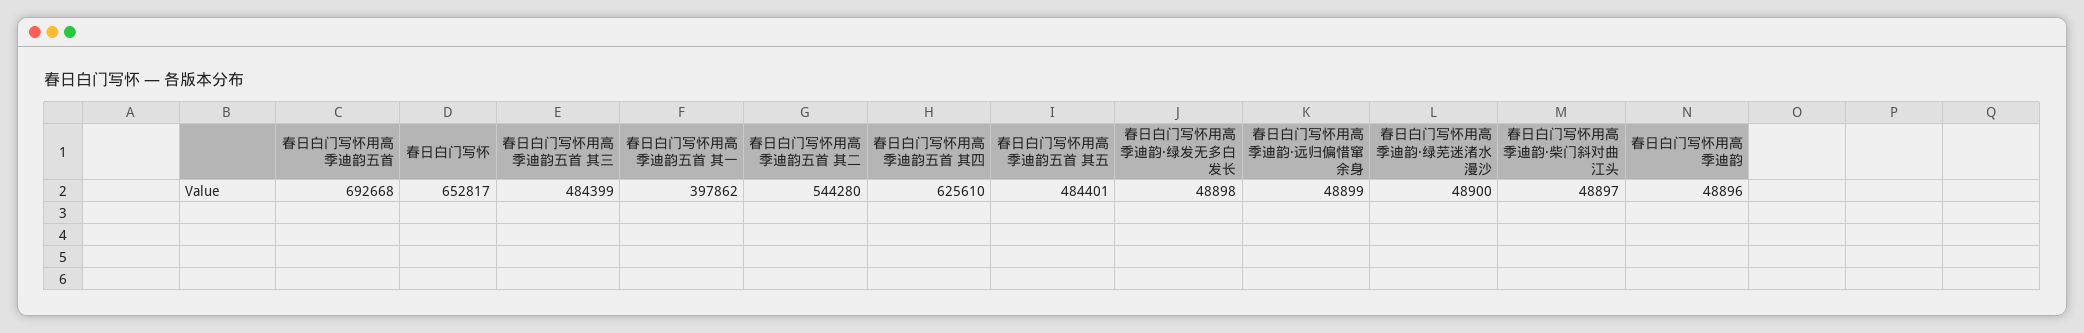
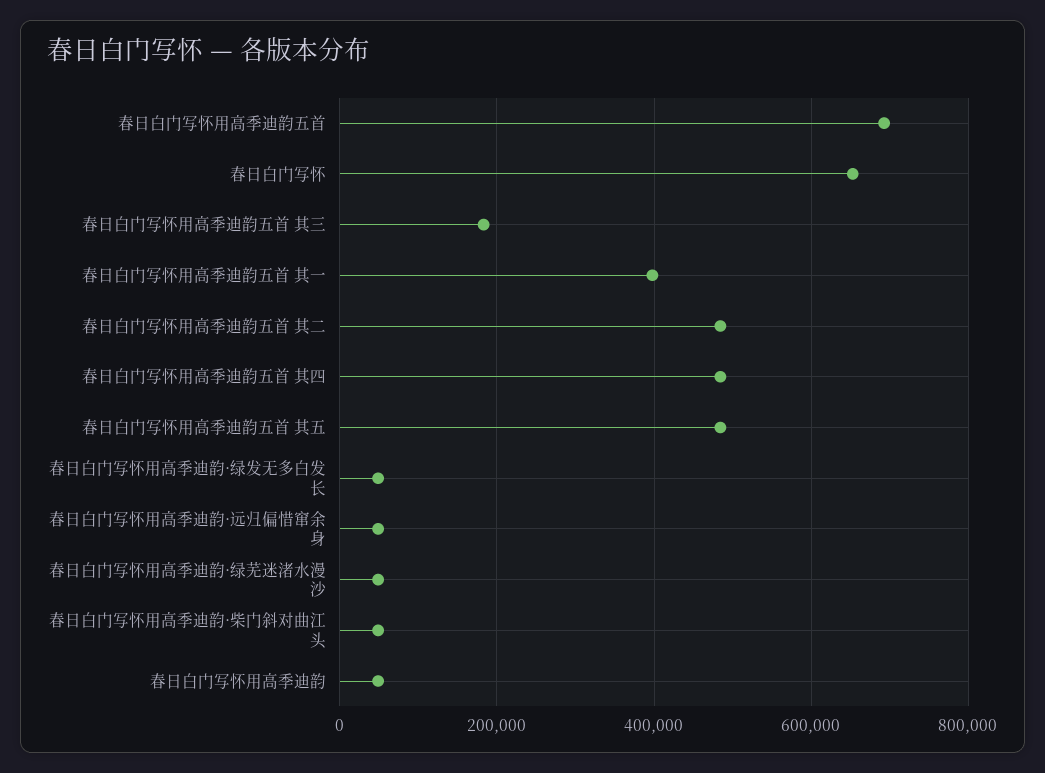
春日白门写怀用高季迪韵五首 其三: 484399 -> 180000
春日白门写怀用高季迪韵五首 其二: 544280 -> 480000
春日白门写怀用高季迪韵五首 其四: 625610 -> 480000

